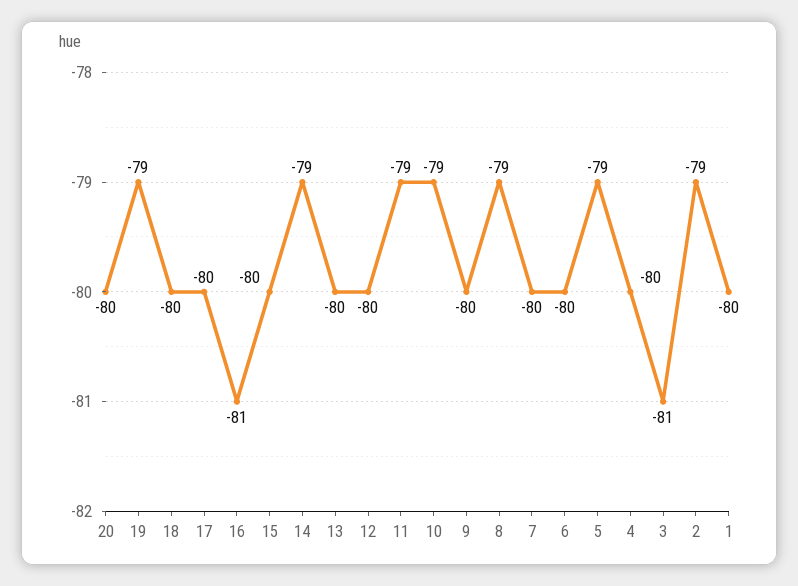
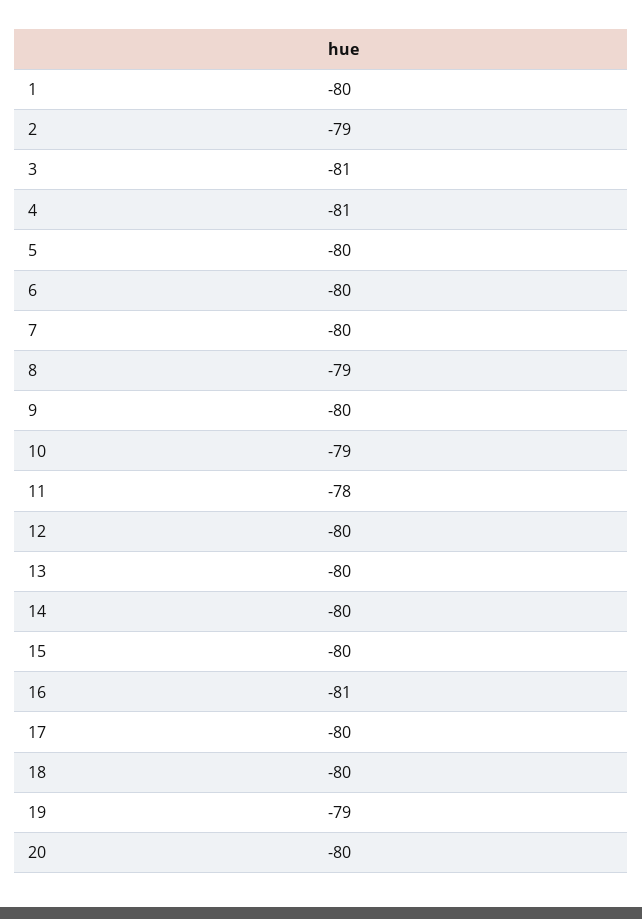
14: -79 -> -80
11: -79 -> -78
5: -79 -> -80
4: -80 -> -81

